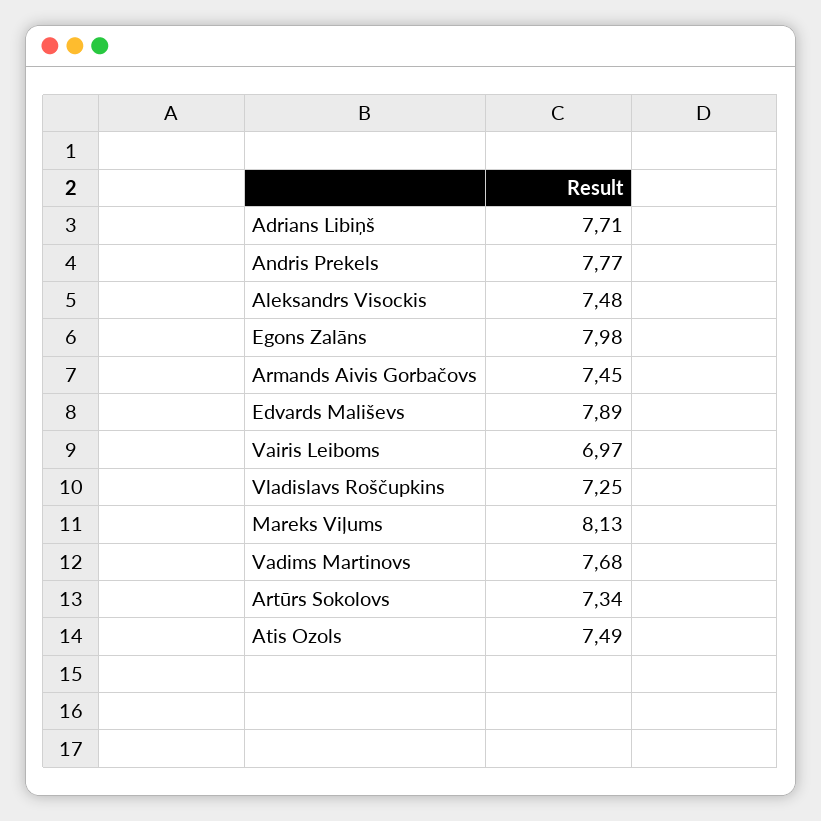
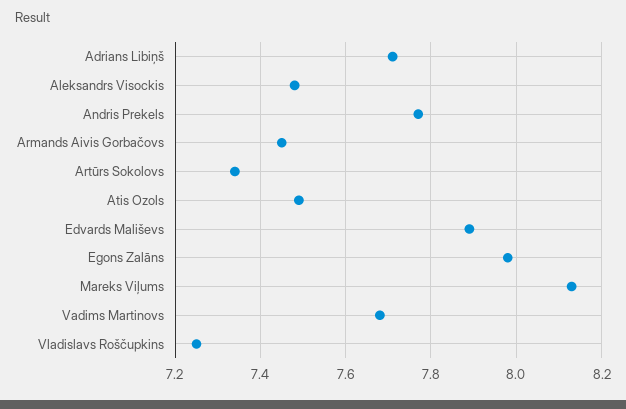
Vairis Leiboms: 6.97 -> none

